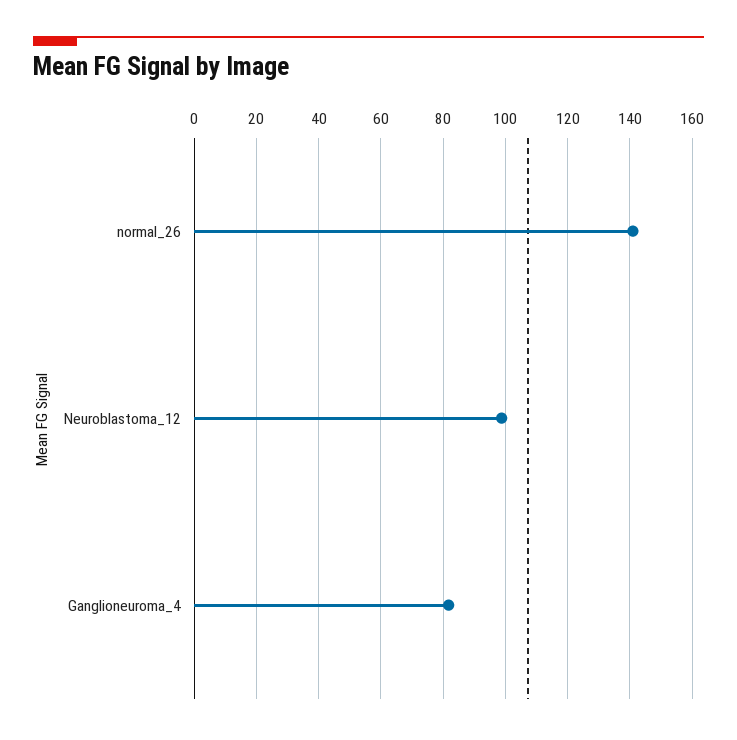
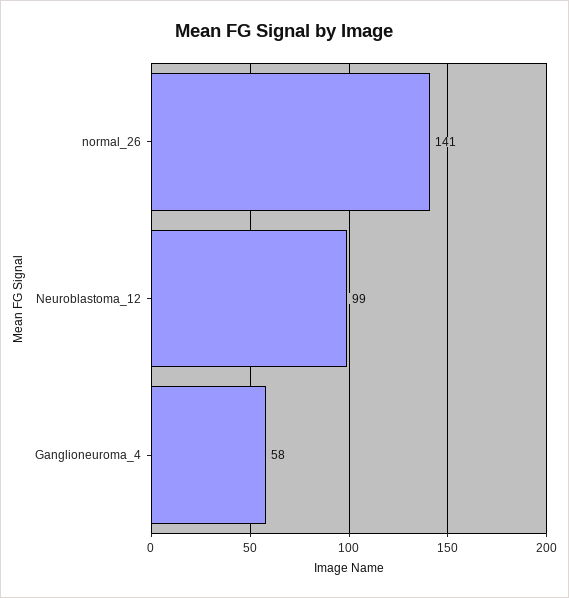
Ganglioneuroma_4: 82 -> 58

